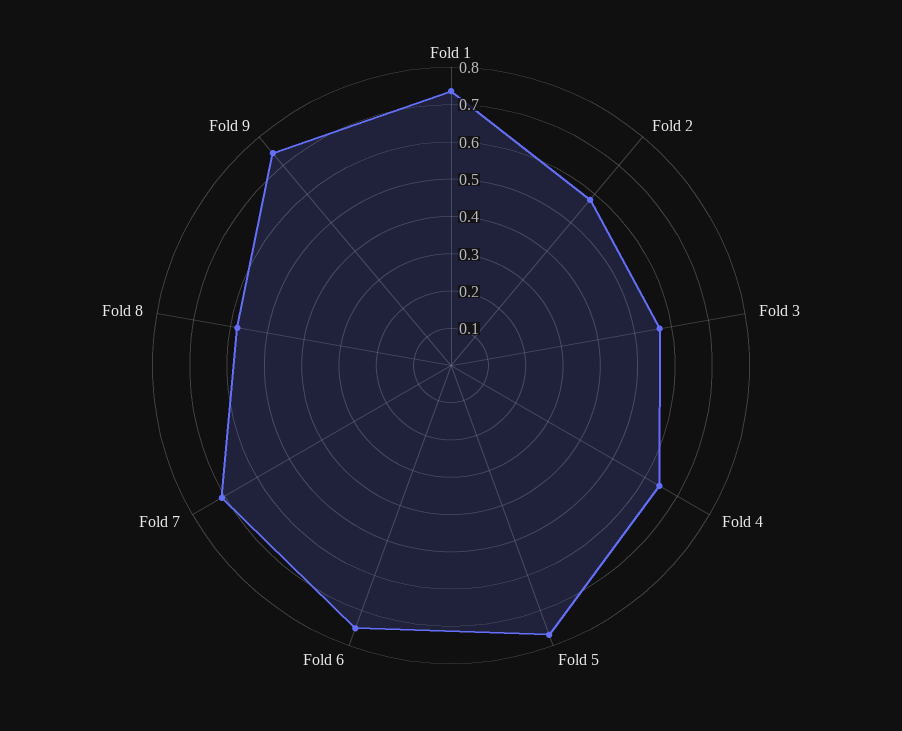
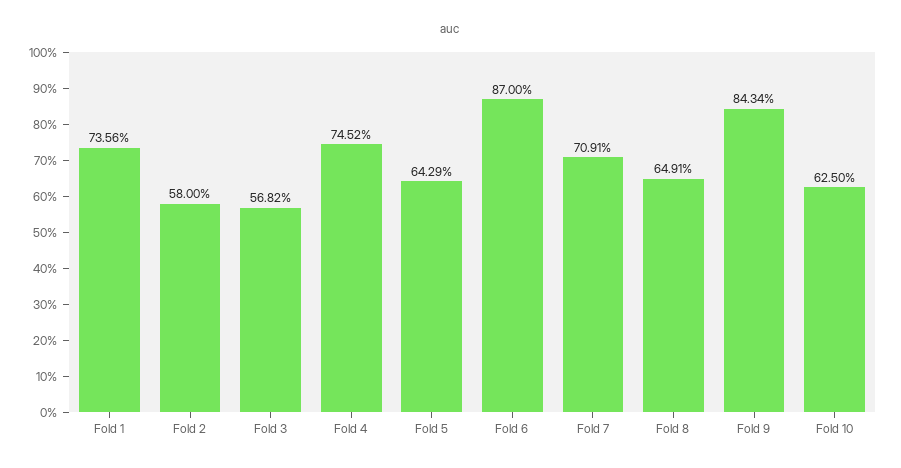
Fold 4: 0.65 -> 0.7452
Fold 5: 0.775 -> 0.6429
Fold 6: 0.75 -> 0.87
Fold 8: 0.575 -> 0.6491
Fold 9: 0.75 -> 0.8434
Fold 10: none -> 0.625

